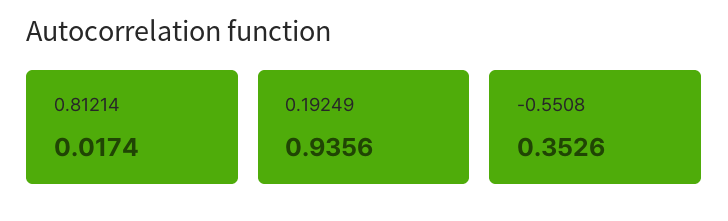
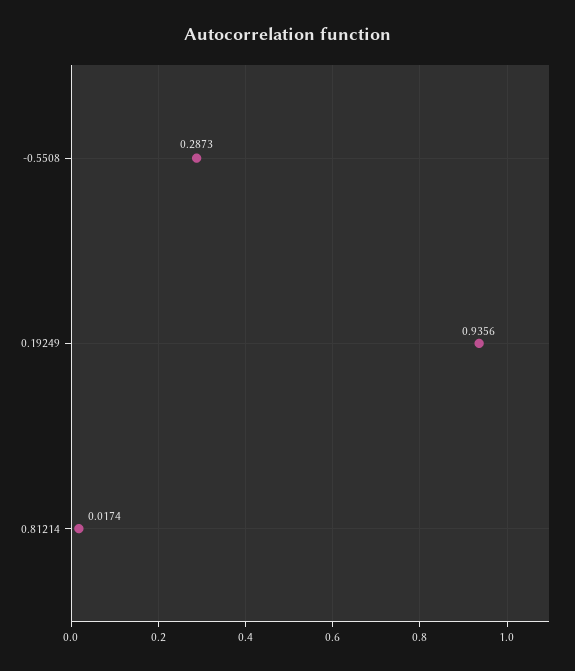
-0.5508: 0.3526 -> 0.2873

